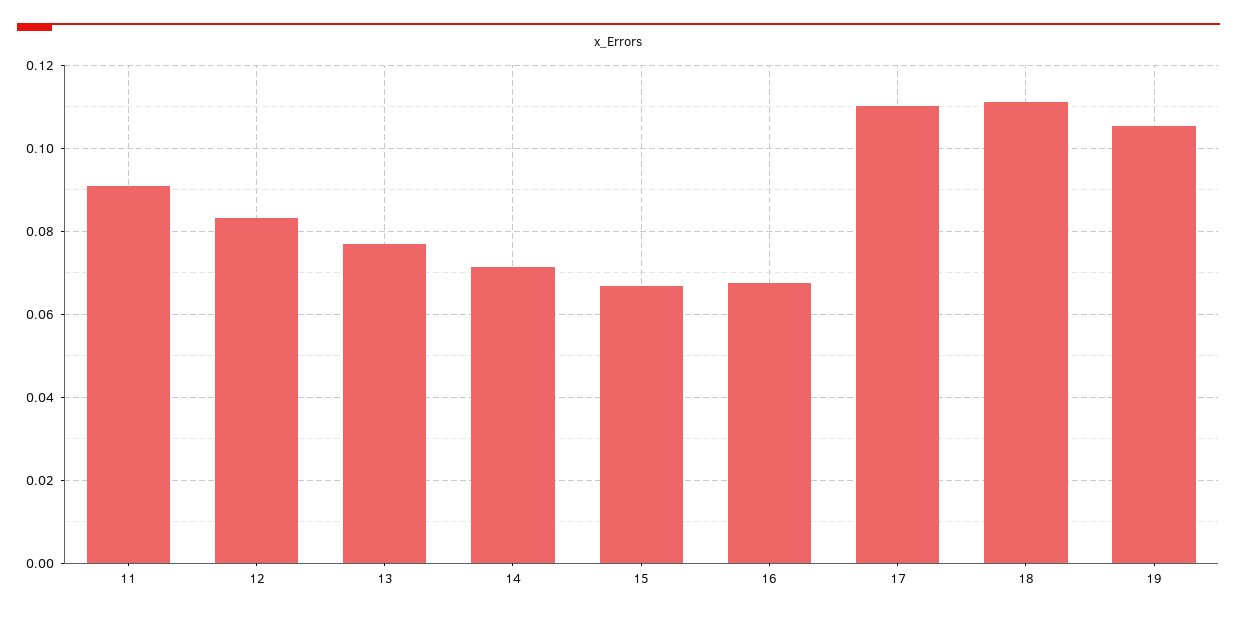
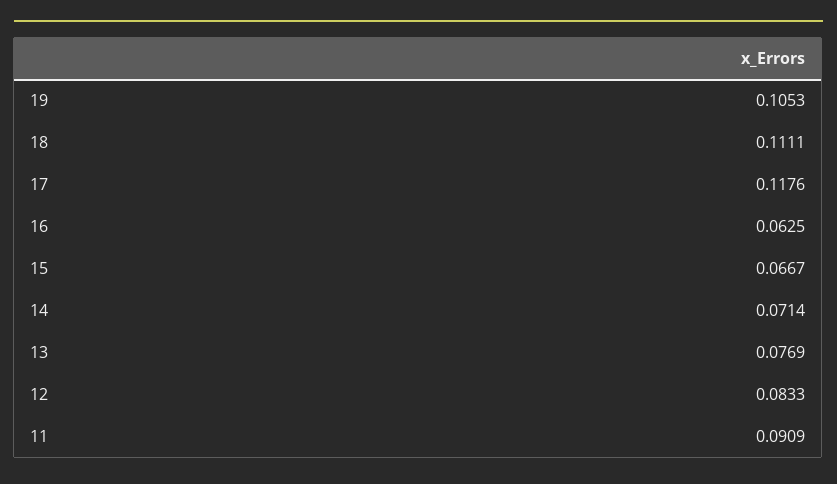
16: 0.068 -> 0.0625
17: 0.11 -> 0.1176

